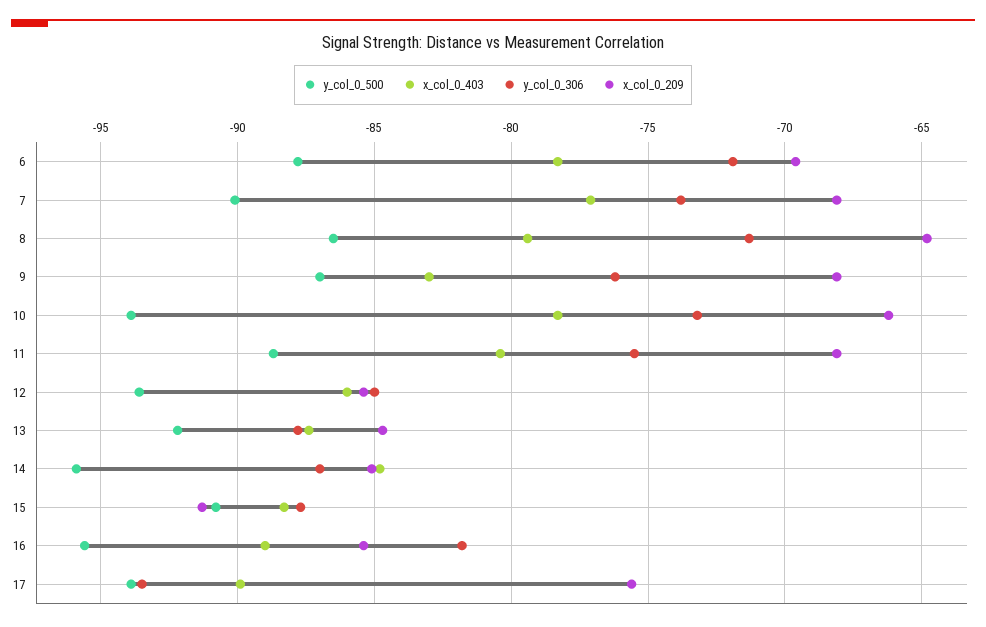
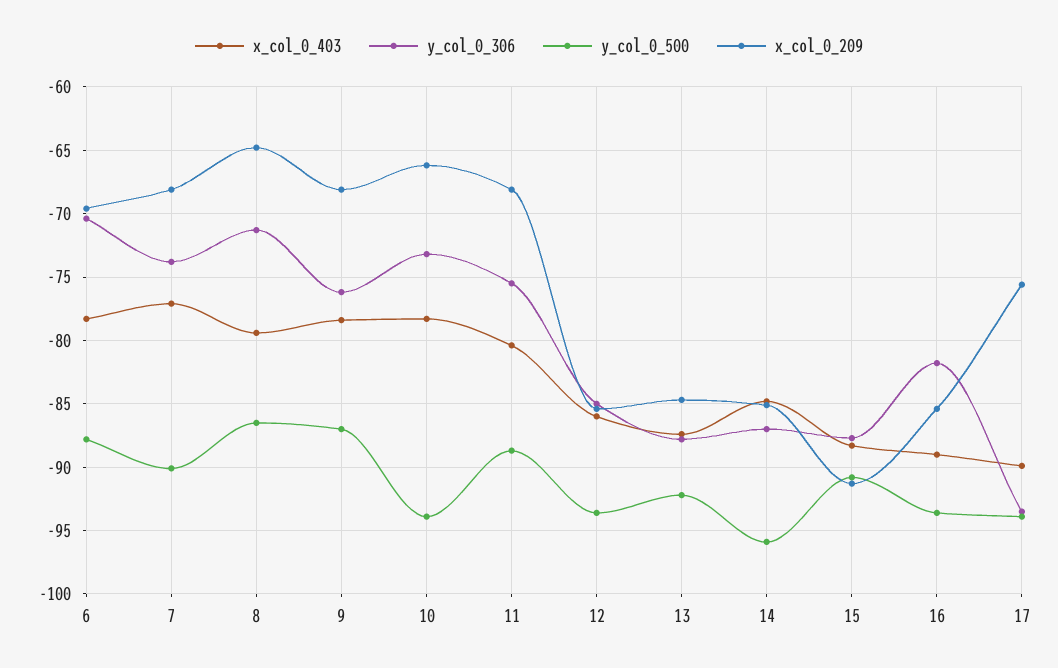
y_col_0_306, 6: -72 -> -70.5
x_col_0_403, 9: -83 -> -78.5
y_col_0_500, 16: -95.5 -> -93.5

